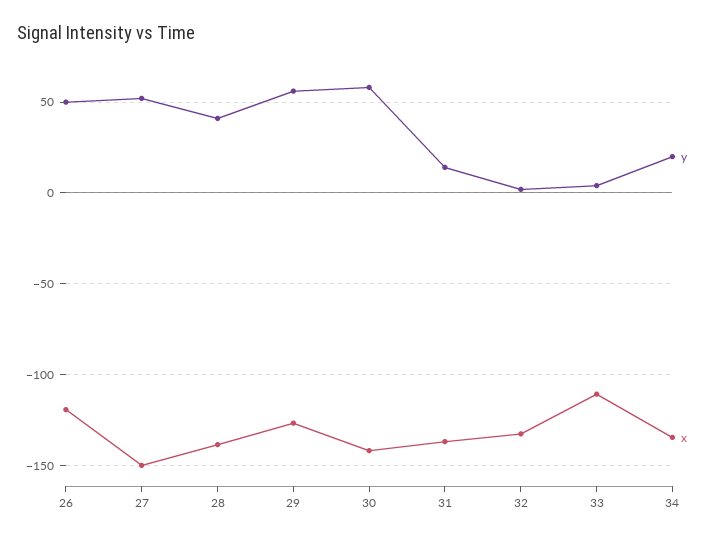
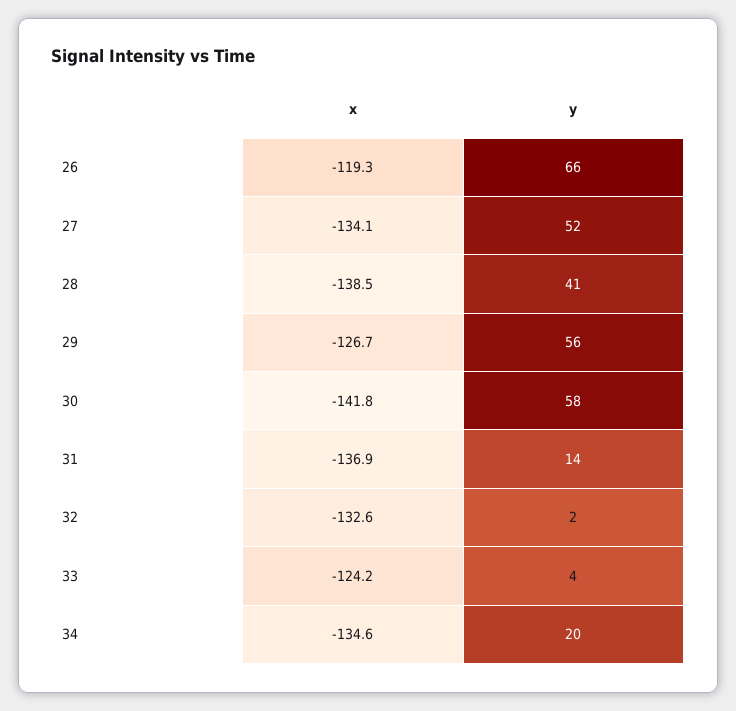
y, 26: 50 -> 66
x, 27: -150 -> -134.1
x, 33: -110 -> -124.2

